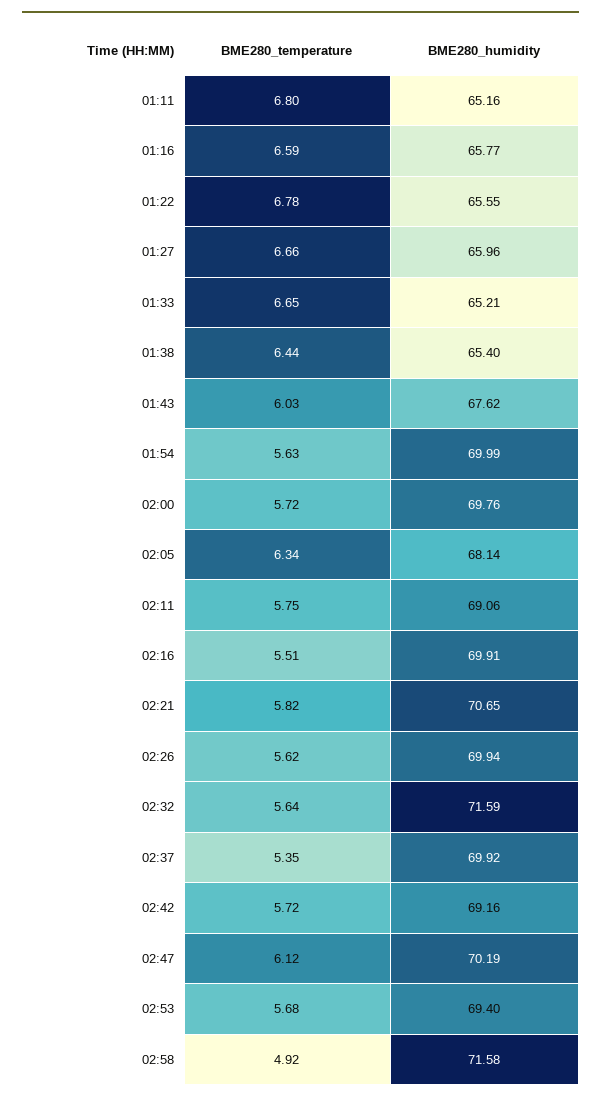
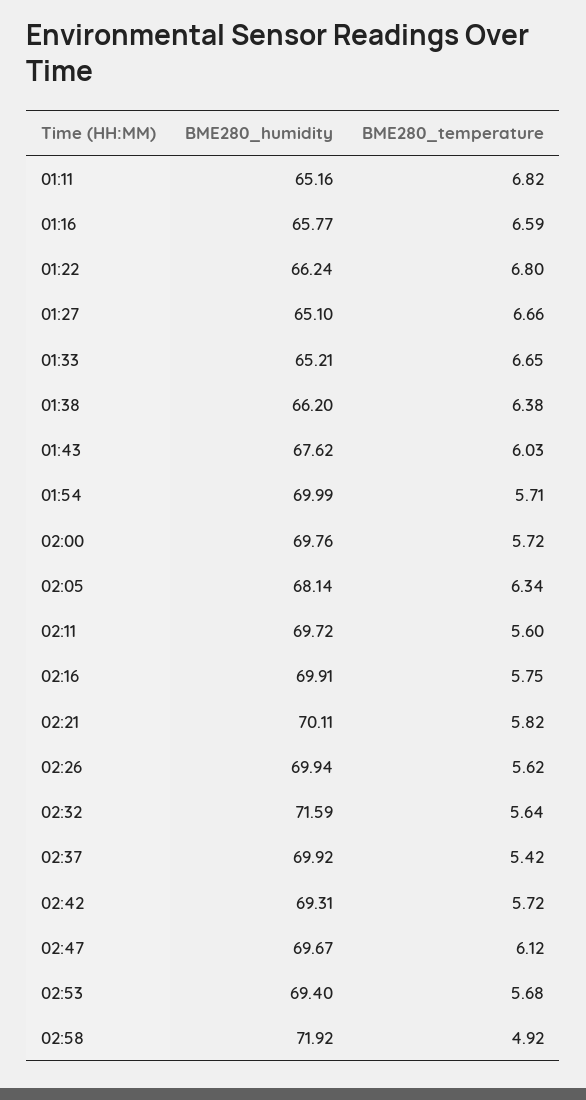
BME280_temperature, 01:11: 6.8 -> 6.82
BME280_temperature, 01:22: 6.78 -> 6.8
BME280_humidity, 01:22: 65.55 -> 66.24
BME280_humidity, 01:27: 65.96 -> 65.1
BME280_temperature, 01:38: 6.44 -> 6.38
BME280_humidity, 01:38: 65.4 -> 66.2
BME280_temperature, 01:54: 5.63 -> 5.71
BME280_temperature, 02:11: 5.75 -> 5.6
BME280_humidity, 02:11: 69.06 -> 69.72
BME280_temperature, 02:16: 5.51 -> 5.75
BME280_humidity, 02:21: 70.65 -> 70.11
BME280_temperature, 02:37: 5.35 -> 5.42
BME280_humidity, 02:42: 69.16 -> 69.31
BME280_humidity, 02:47: 70.19 -> 69.67
BME280_humidity, 02:58: 71.58 -> 71.92

